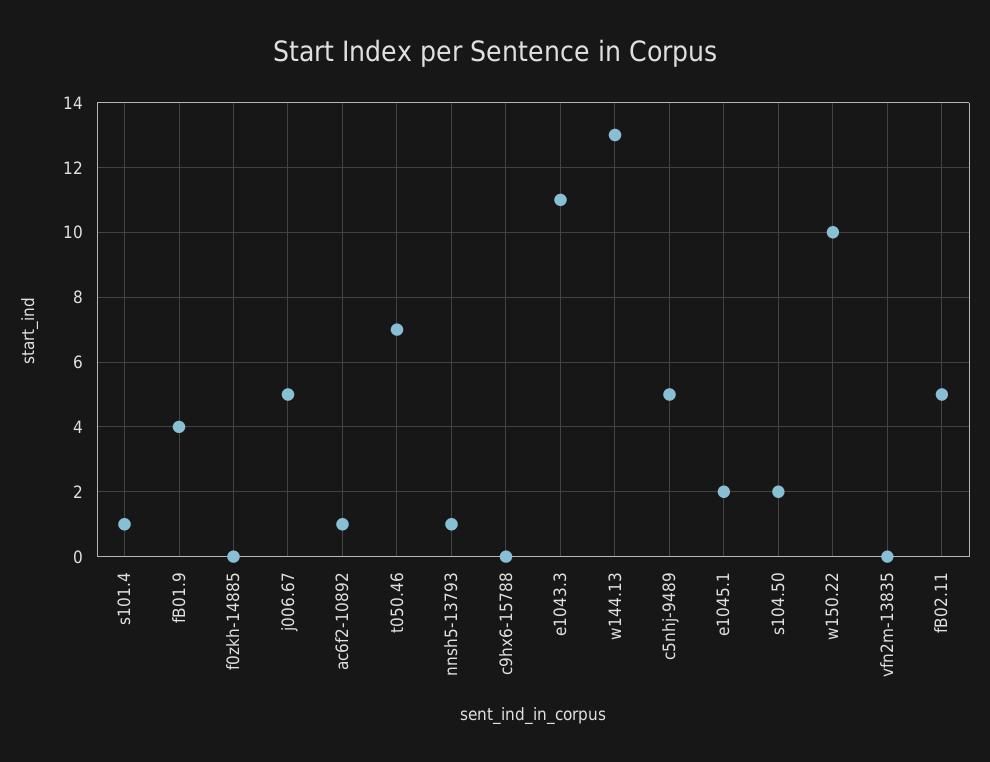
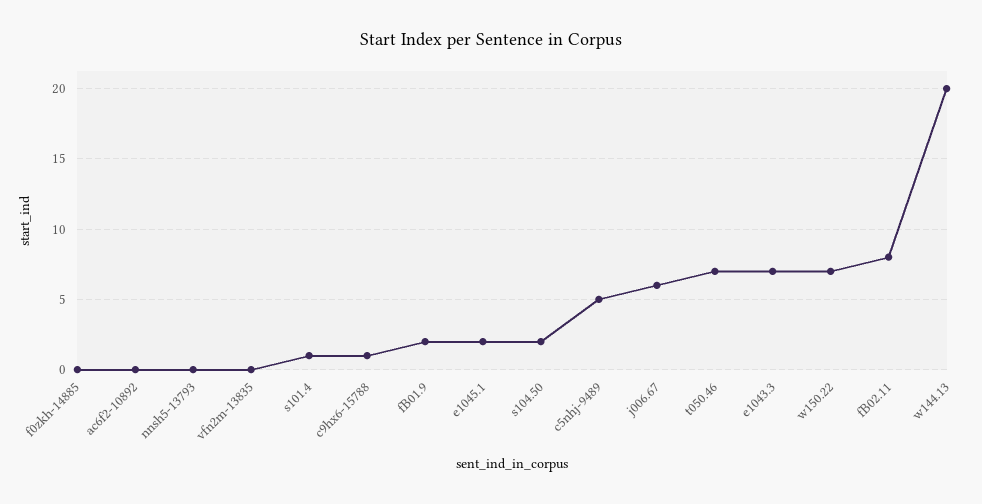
fB01.9: 4 -> 2
j006.67: 5 -> 6
ac6f2-10892: 1 -> 0
nnsh5-13793: 1 -> 0
c9hx6-15788: 0 -> 1
e1043.3: 11 -> 7
w144.13: 13 -> 20
w150.22: 10 -> 7
fB02.11: 5 -> 8

